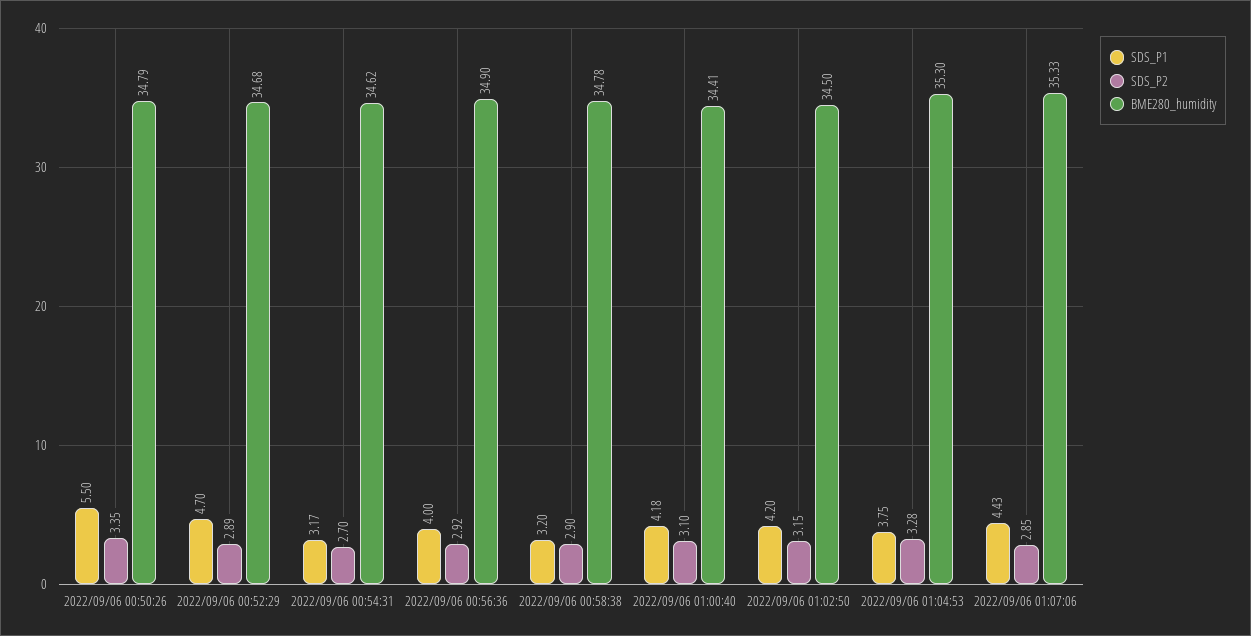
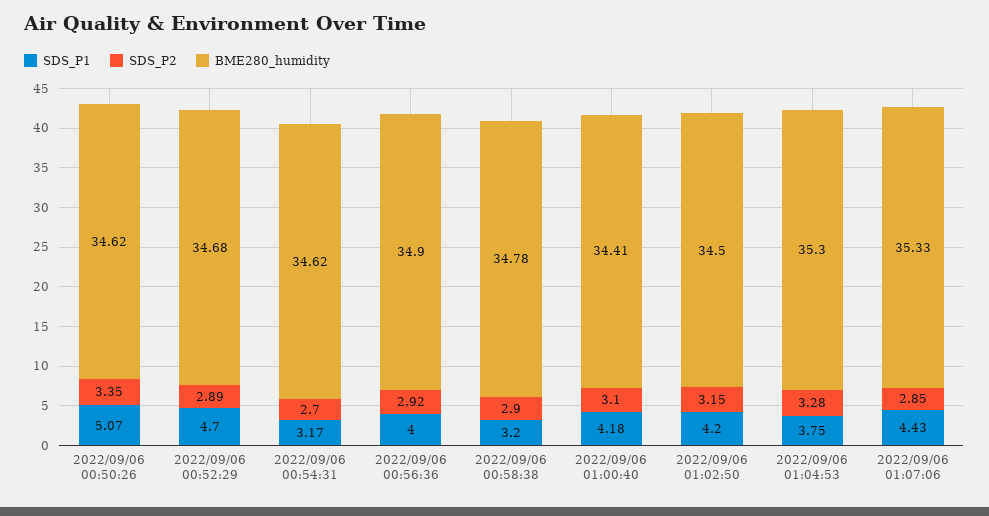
SDS_P1, 2022/09/06 00:50:26: 5.5 -> 5.07
BME280_humidity, 2022/09/06 00:50:26: 34.79 -> 34.62

